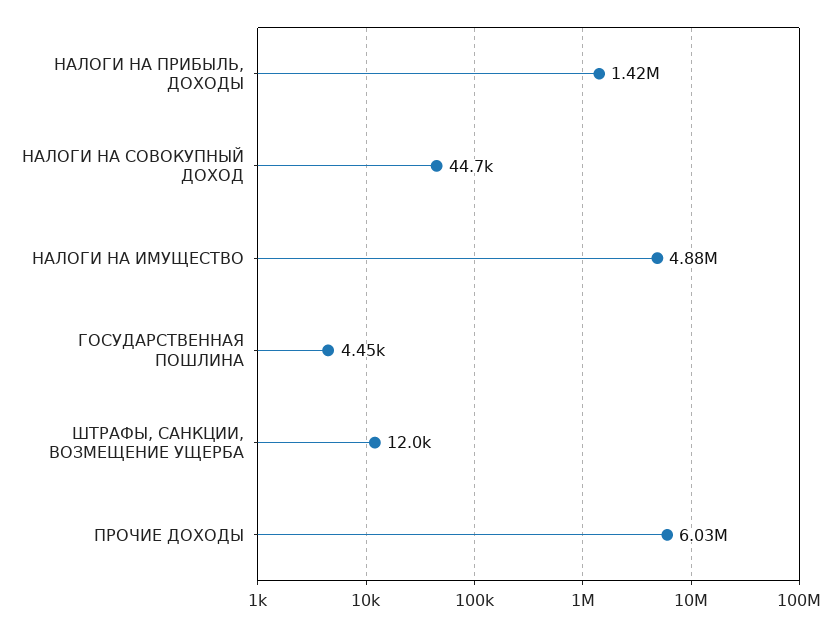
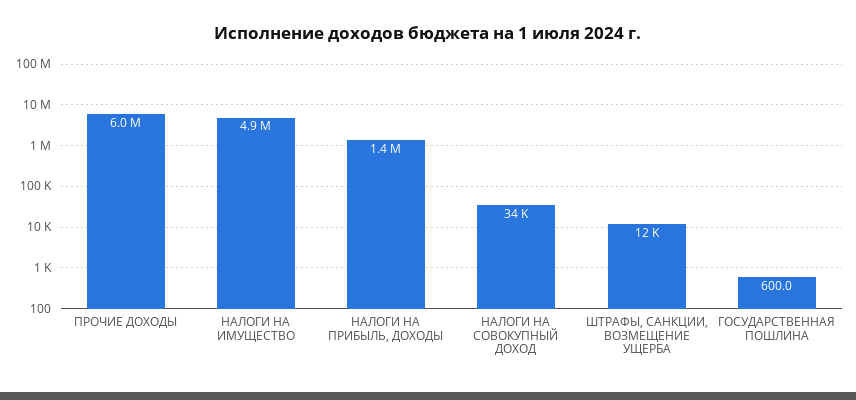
НАЛОГИ НА СОВОКУПНЫЙ ДОХОД: 44700 -> 34000
ГОСУДАРСТВЕННАЯ ПОШЛИНА: 4450 -> 600

